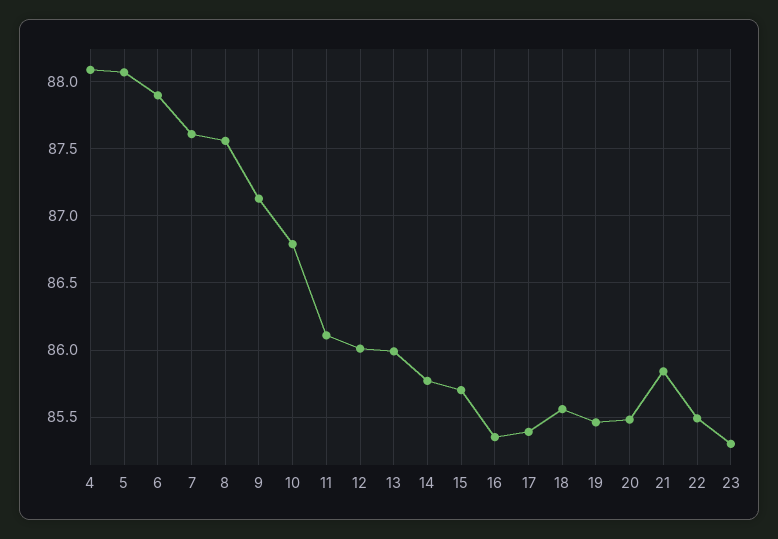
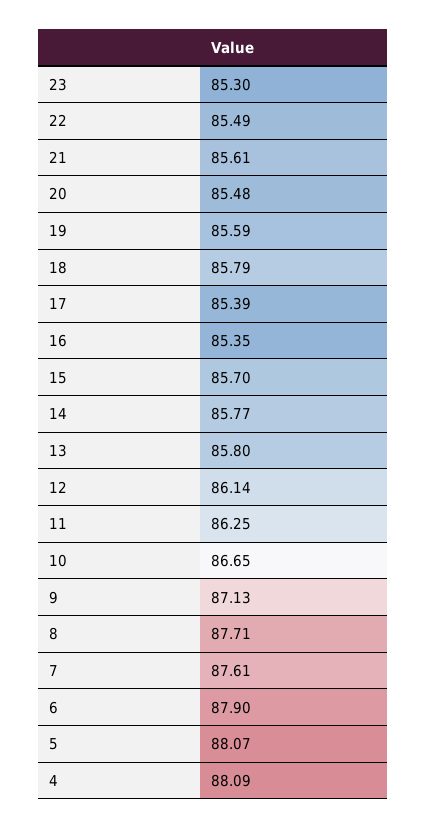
8: 87.55 -> 87.71
10: 86.8 -> 86.65
11: 86.1 -> 86.25
12: 86 -> 86.14
13: 86 -> 85.8
18: 85.55 -> 85.79
19: 85.45 -> 85.59
21: 85.85 -> 85.61

